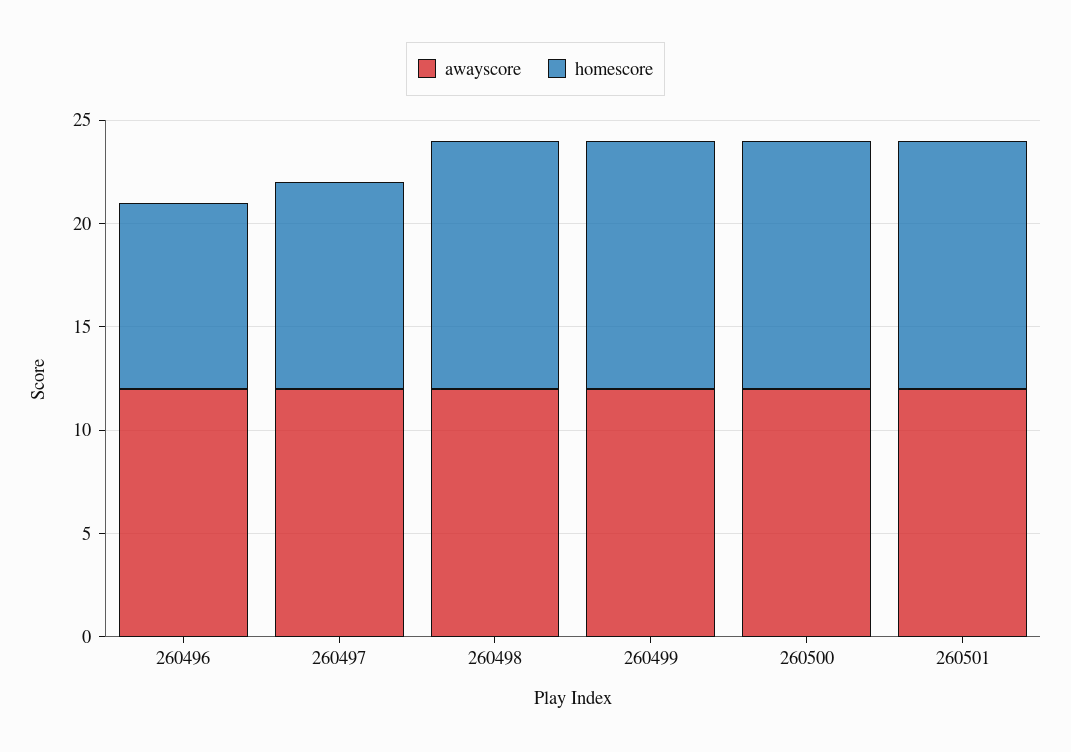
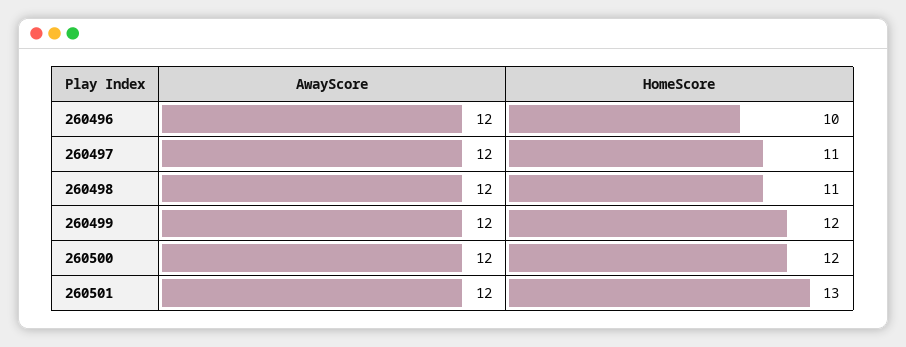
homescore, 260496: 9 -> 10
homescore, 260497: 10 -> 11
homescore, 260498: 12 -> 11
homescore, 260501: 12 -> 13

